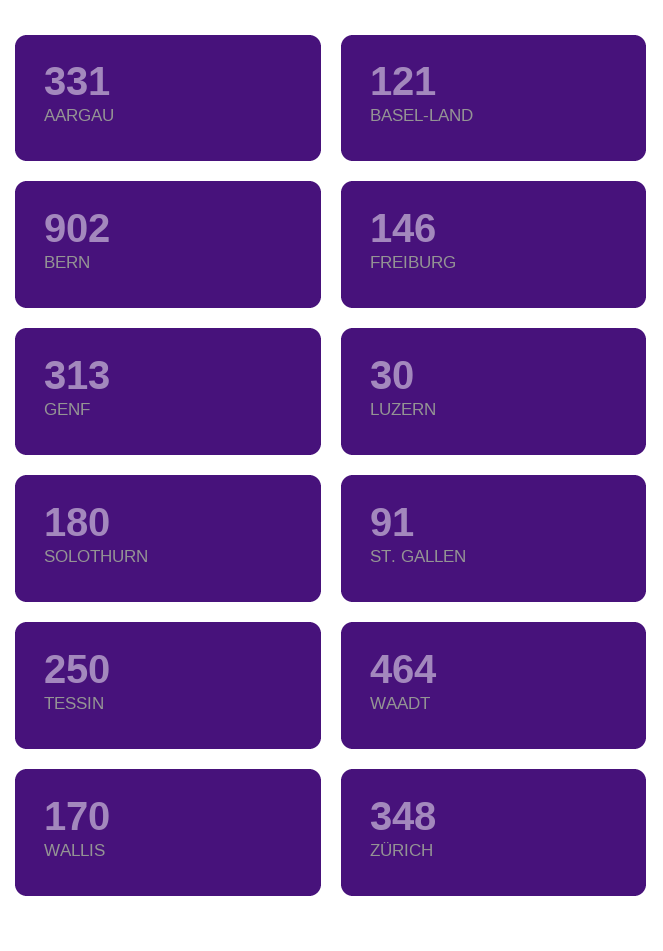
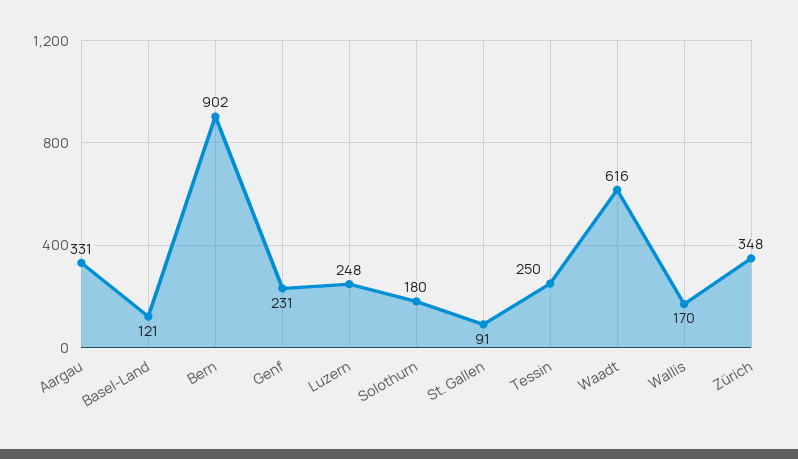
FREIBURG: 146 -> none
GENF: 313 -> 231
LUZERN: 30 -> 248
WAADT: 464 -> 616

